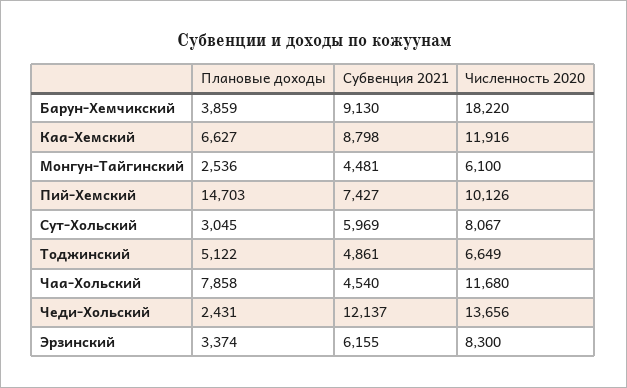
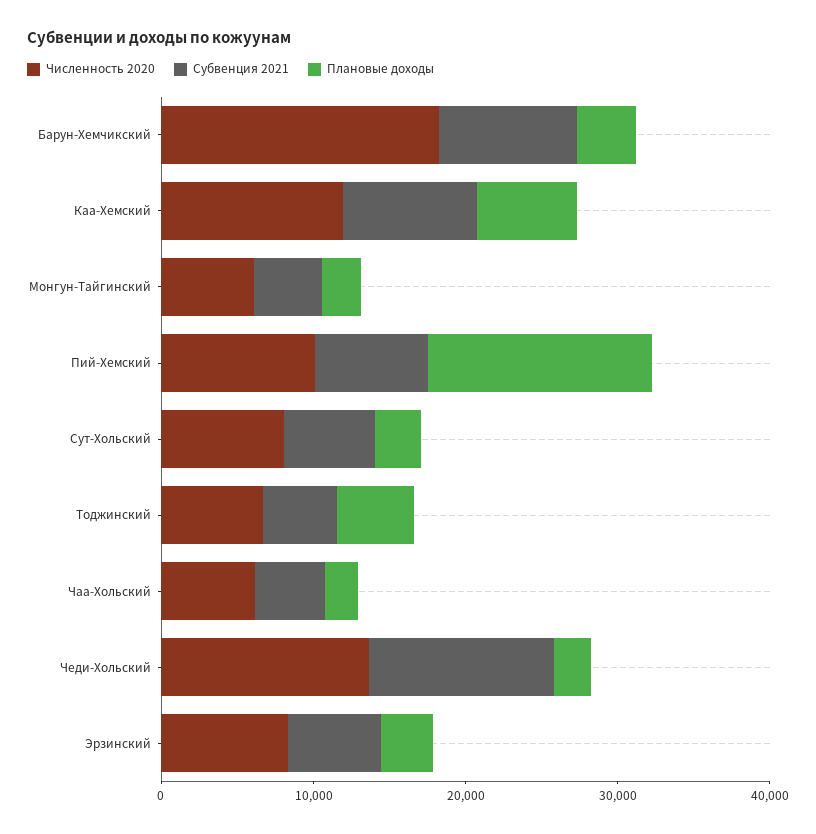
Плановые доходы, Чаа-Хольский: 7858 -> 2000
Численность 2020, Чаа-Хольский: 11680 -> 6000

